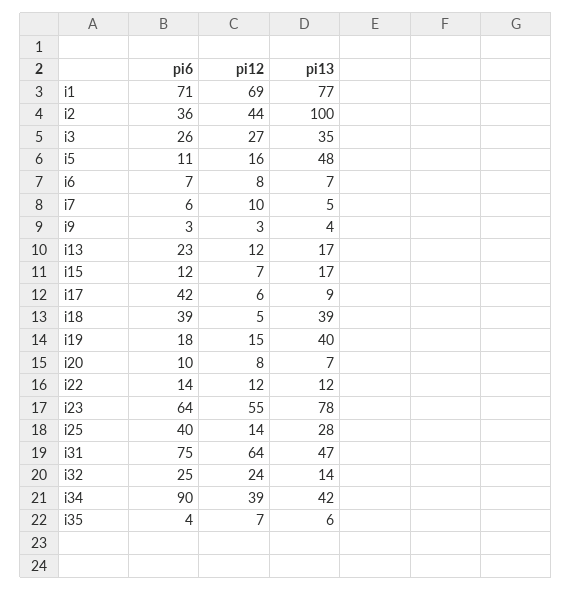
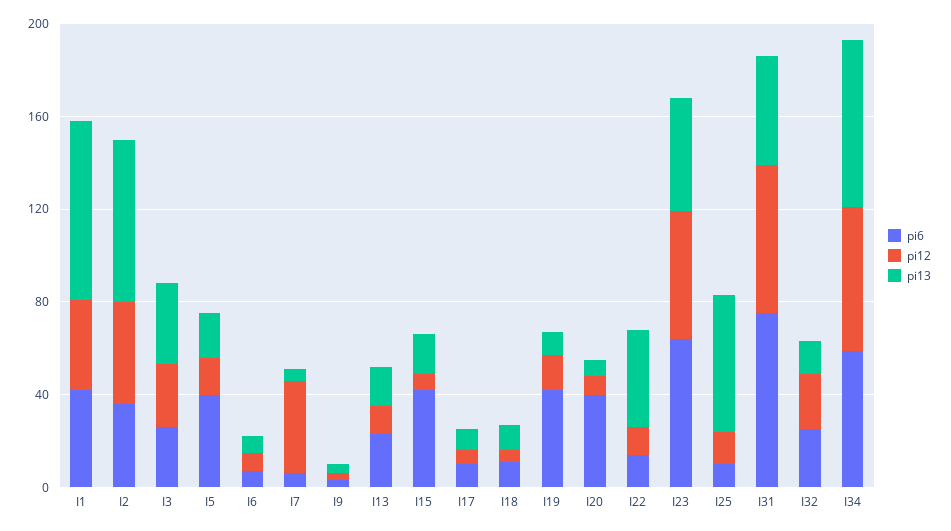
pi6, i1: 71 -> 40
pi12, i1: 69 -> 40
pi13, i2: 100 -> 70
pi6, i5: 11 -> 40
pi13, i5: 48 -> 20
pi12, i7: 10 -> 40
pi6, i15: 12 -> 40
pi6, i17: 42 -> 10
pi6, i18: 39 -> 10
pi13, i18: 39 -> 10
pi6, i19: 18 -> 40
pi13, i19: 40 -> 10
pi6, i20: 10 -> 40
pi13, i22: 12 -> 40
pi13, i23: 78 -> 50
pi6, i25: 40 -> 10
pi13, i25: 28 -> 60
pi6, i34: 90 -> 60
pi12, i34: 39 -> 60
pi13, i34: 42 -> 70
pi6, i35: 4 -> none
pi12, i35: 7 -> none
pi13, i35: 6 -> none

